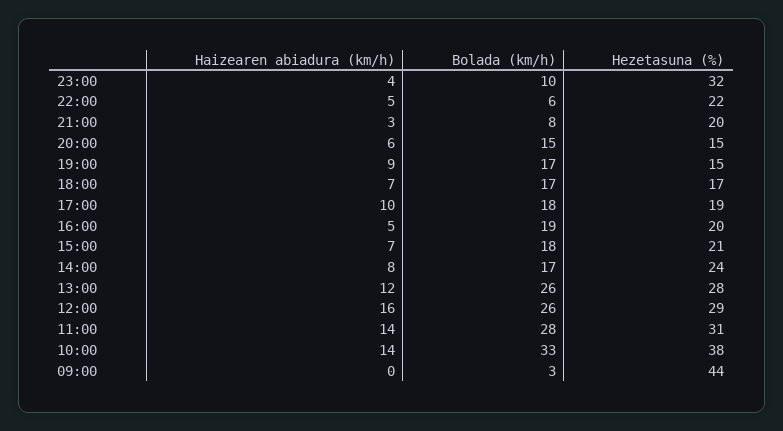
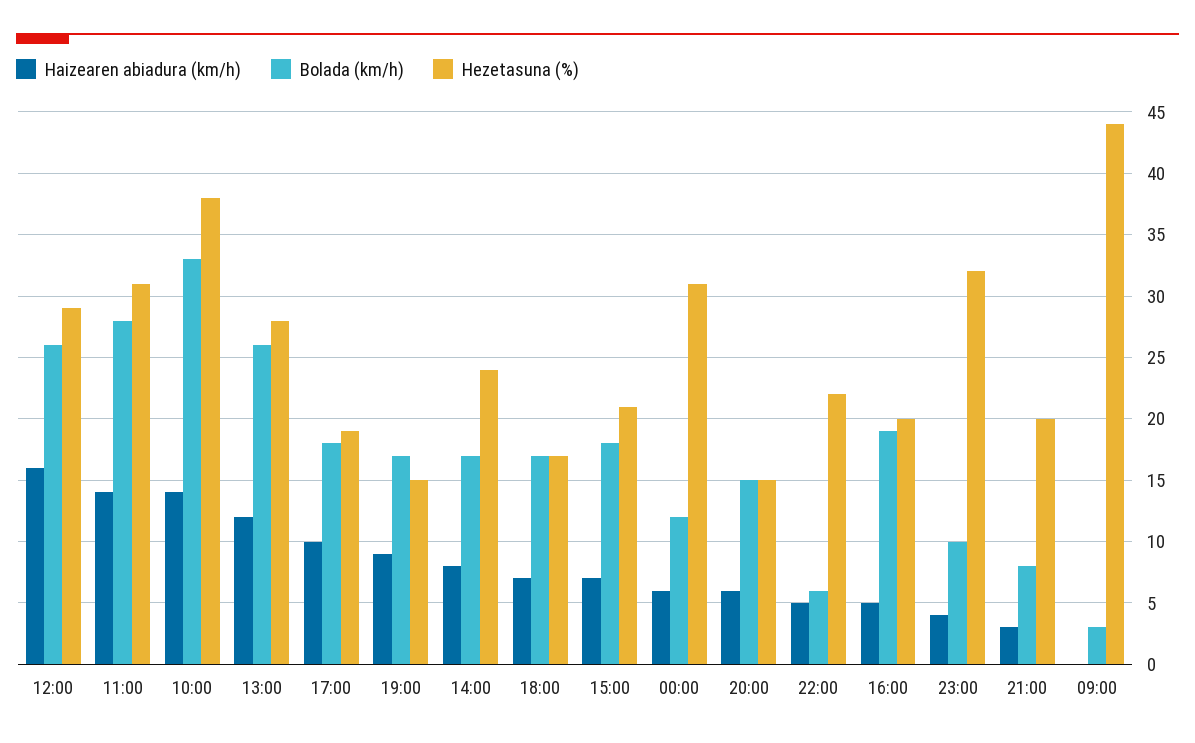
Haizearen abiadura (km/h), 00:00: none -> 6
Bolada (km/h), 00:00: none -> 12
Hezetasuna (%), 00:00: none -> 31

